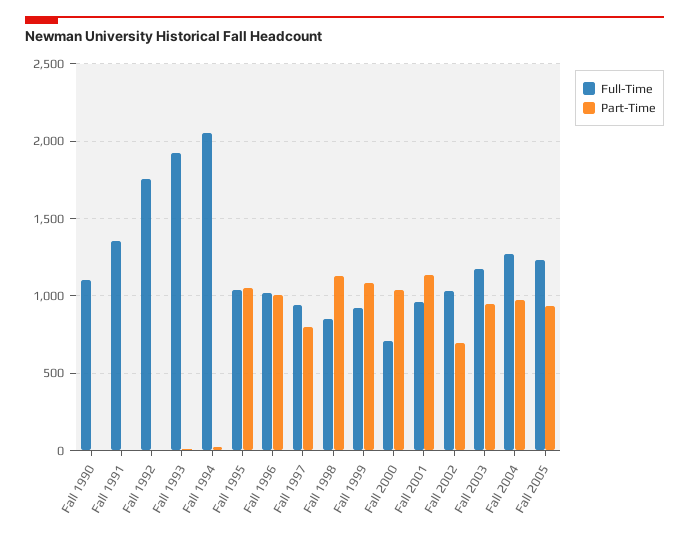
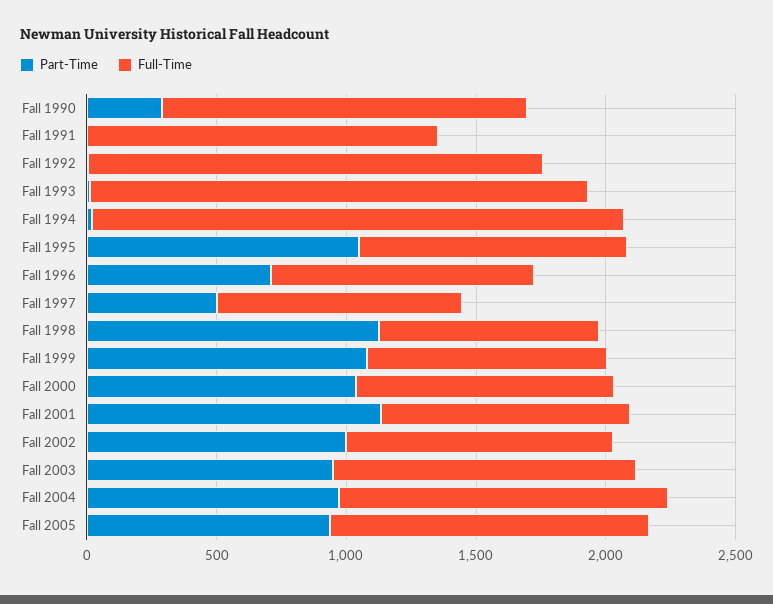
Full-Time, Fall 1990: 1100 -> 1400
Part-Time, Fall 1990: 0 -> 300
Part-Time, Fall 1996: 1000 -> 700
Part-Time, Fall 1997: 800 -> 500
Full-Time, Fall 2000: 700 -> 1000
Part-Time, Fall 2002: 700 -> 1000

